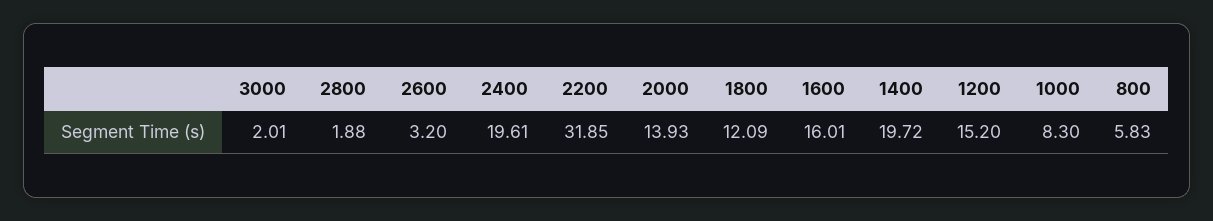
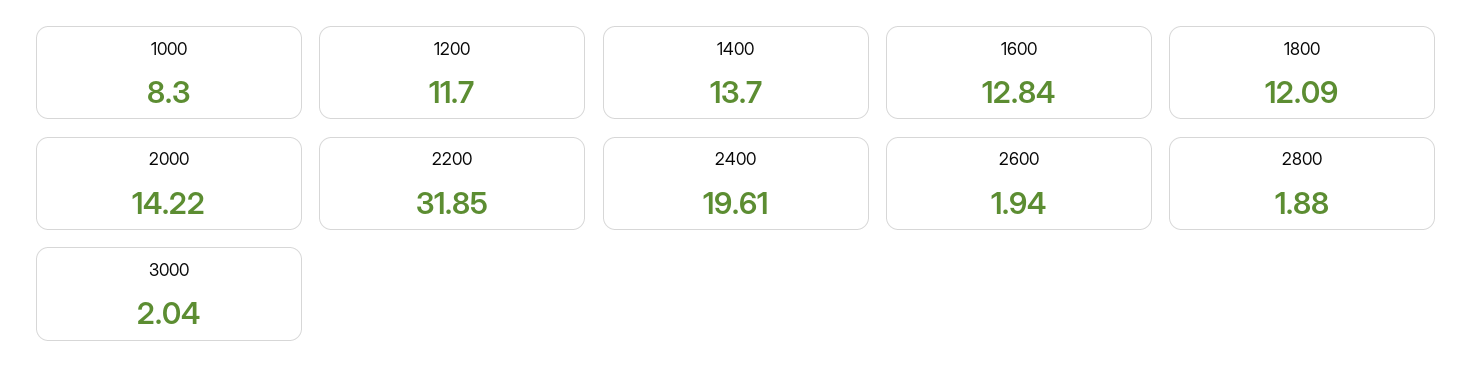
3000: 2.01 -> 2.04
2600: 3.2 -> 1.94
2000: 13.93 -> 14.22
1600: 16.01 -> 12.84
1400: 19.72 -> 13.7
1200: 15.2 -> 11.7
800: 5.83 -> none

